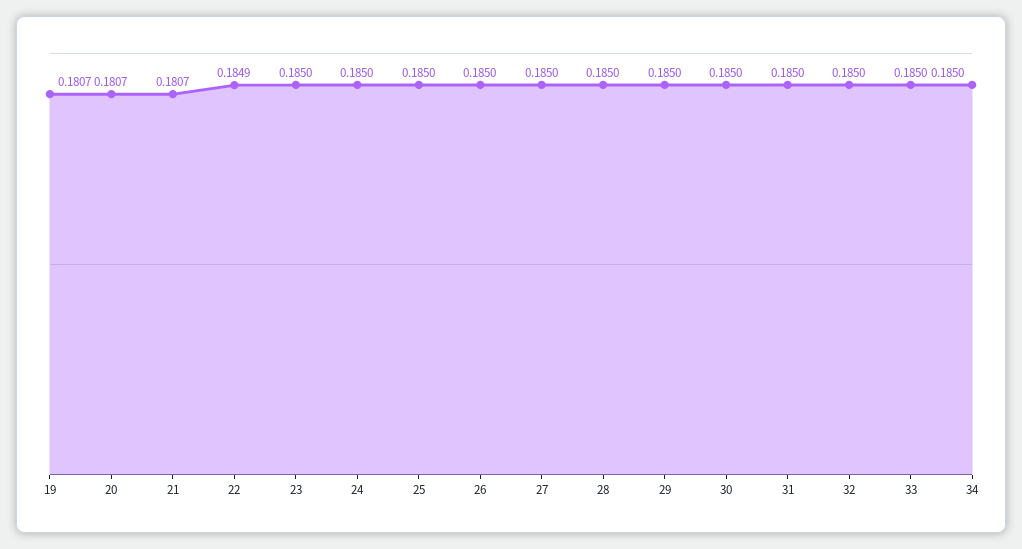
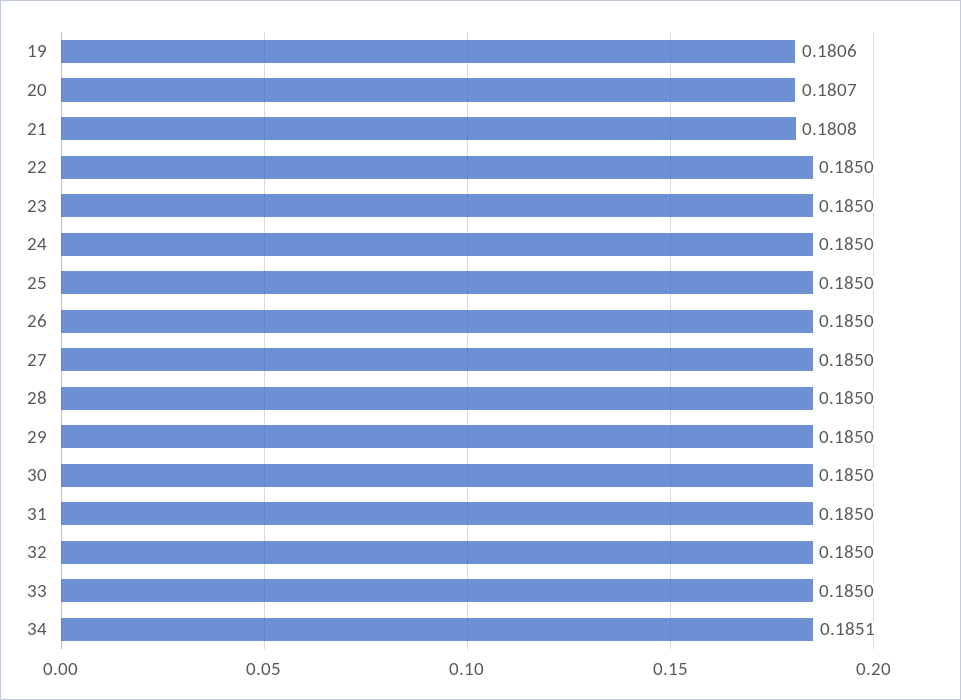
19: 0.1807 -> 0.1806
21: 0.1807 -> 0.1808
22: 0.1849 -> 0.185
34: 0.185 -> 0.1851

